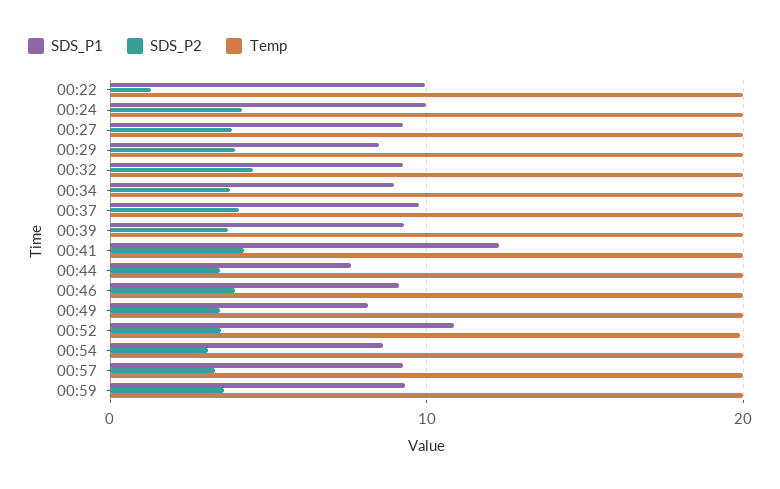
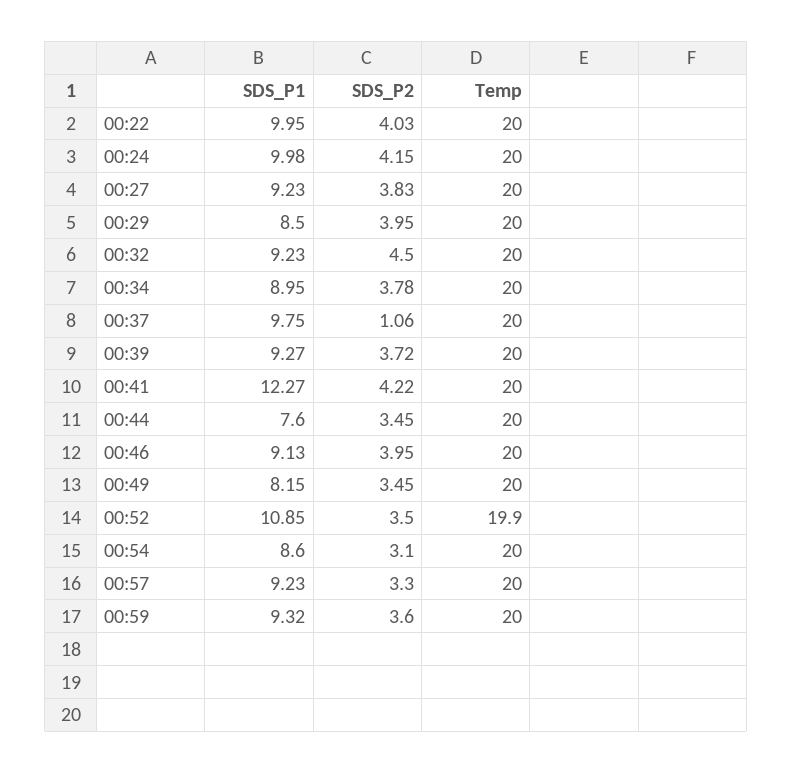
SDS_P2, 00:22: 1 -> 4.03
SDS_P2, 00:37: 4 -> 1.06

